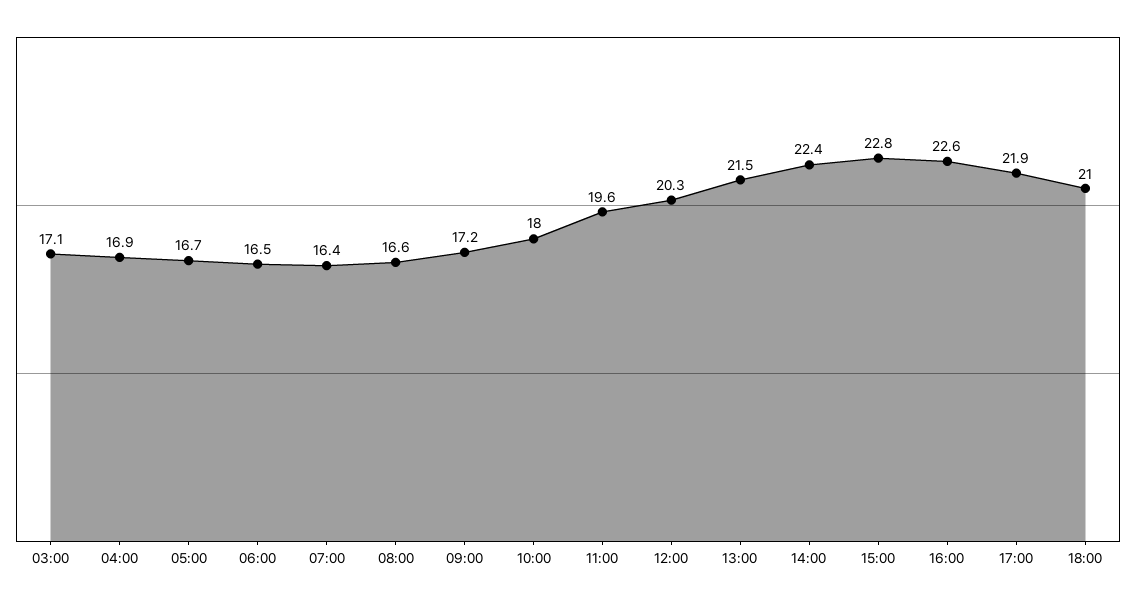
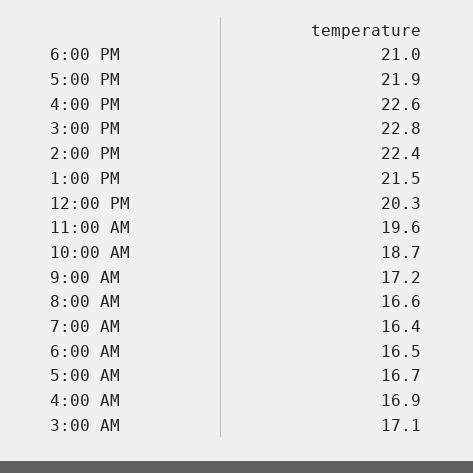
10:00: 18 -> 18.7

